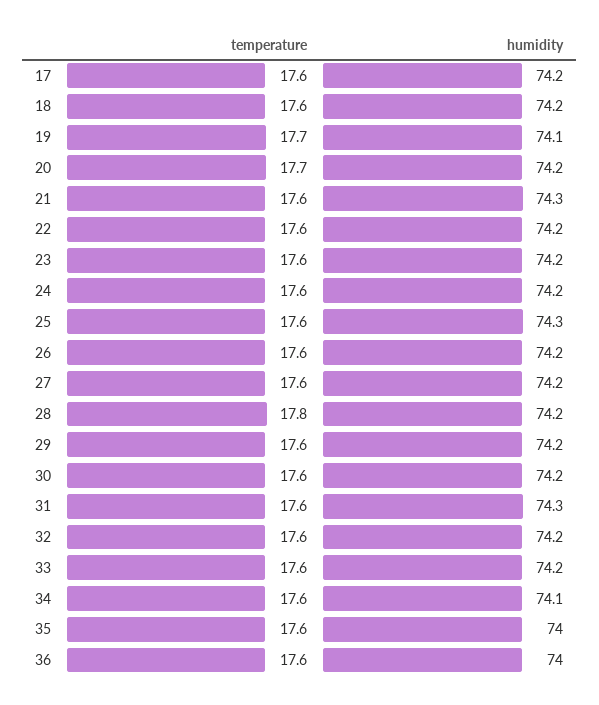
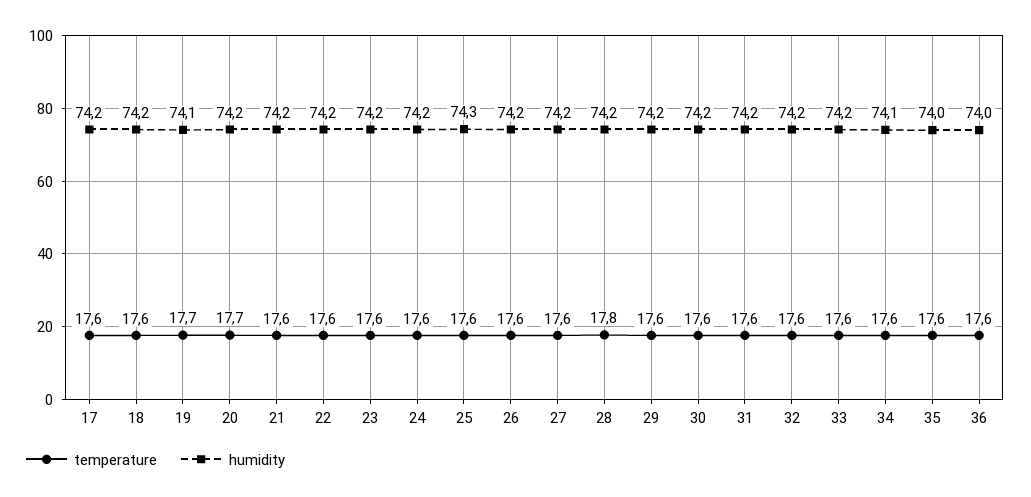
humidity, 21: 74.3 -> 74.2
humidity, 31: 74.3 -> 74.2

